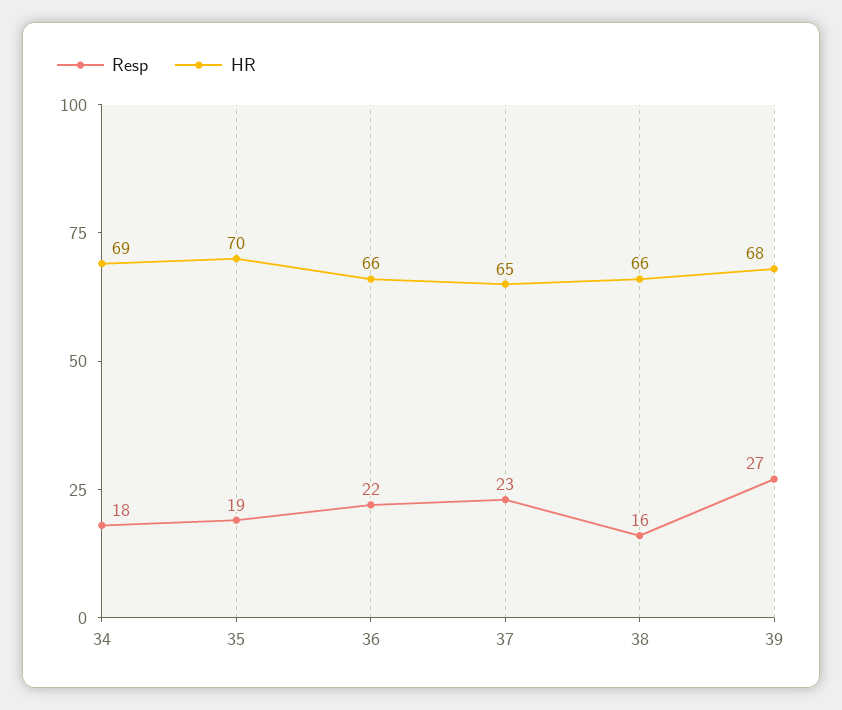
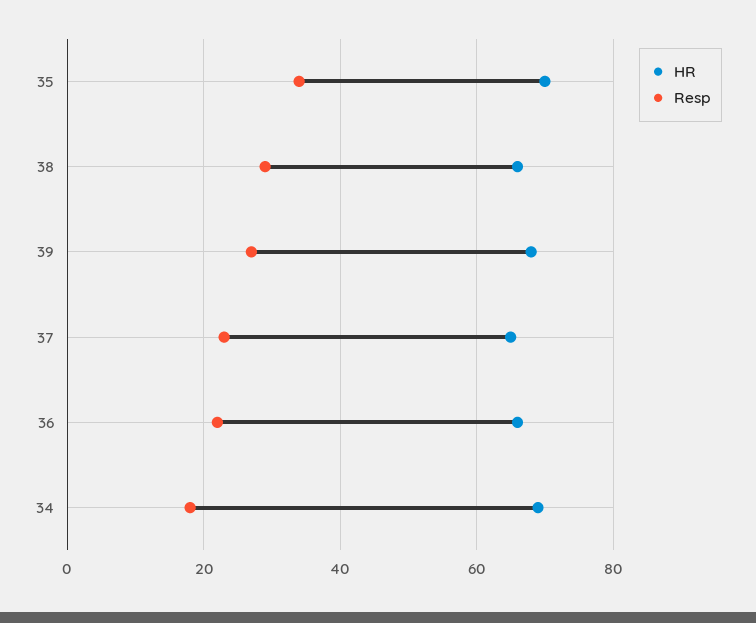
Resp, 35: 19 -> 35
Resp, 38: 16 -> 30

